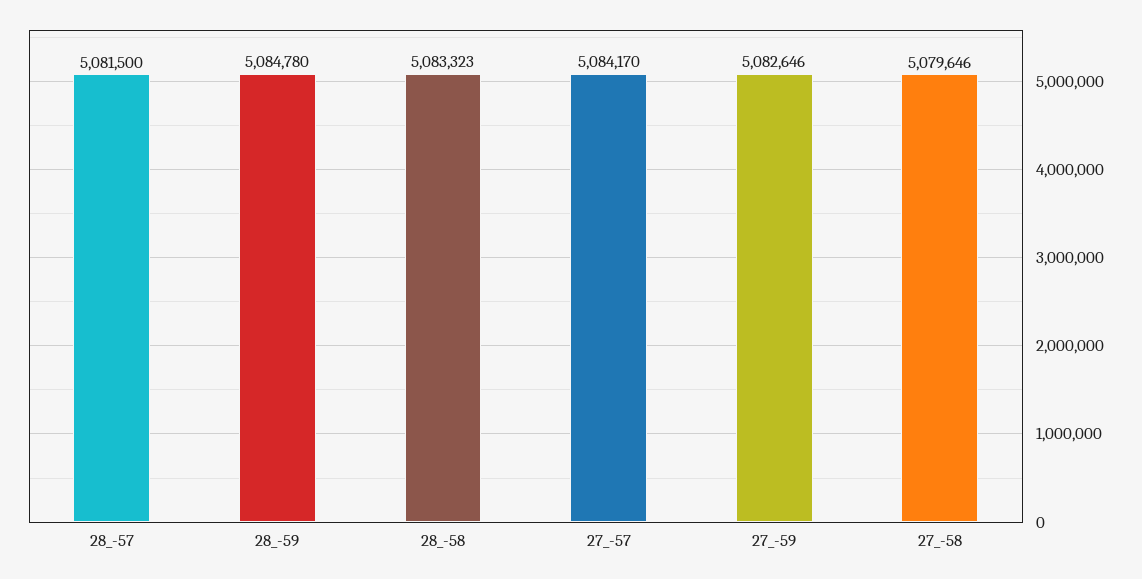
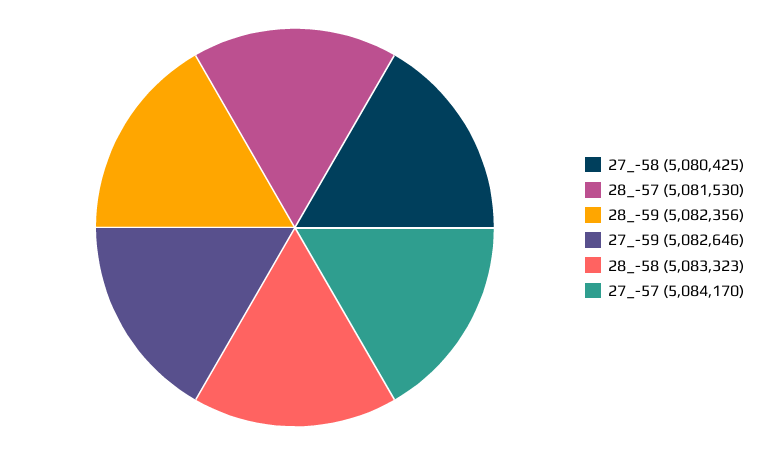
28_-57: 5081500 -> 5081530
28_-59: 5084780 -> 5082356
27_-58: 5079646 -> 5080425

